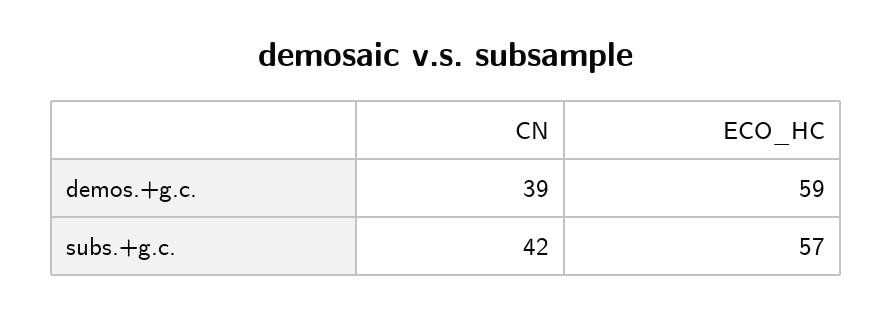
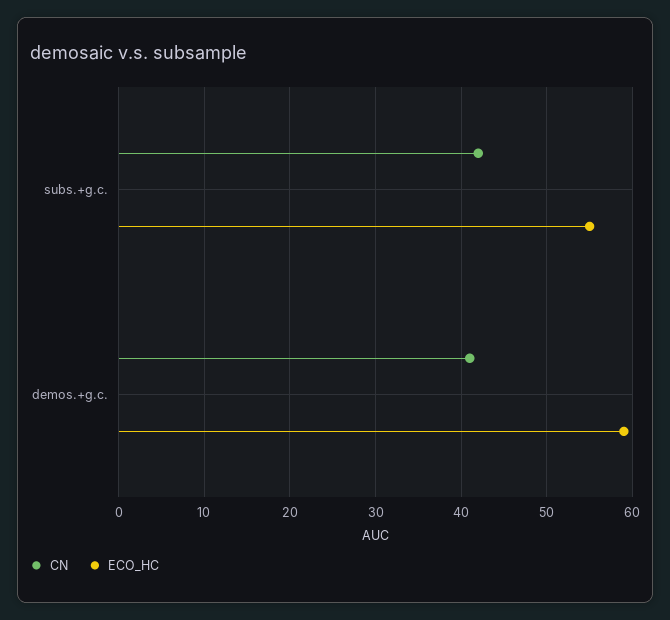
CN, demos.+g.c.: 39 -> 41
ECO_HC, subs.+g.c.: 57 -> 55

